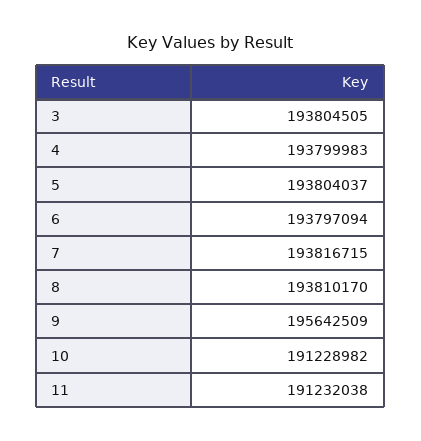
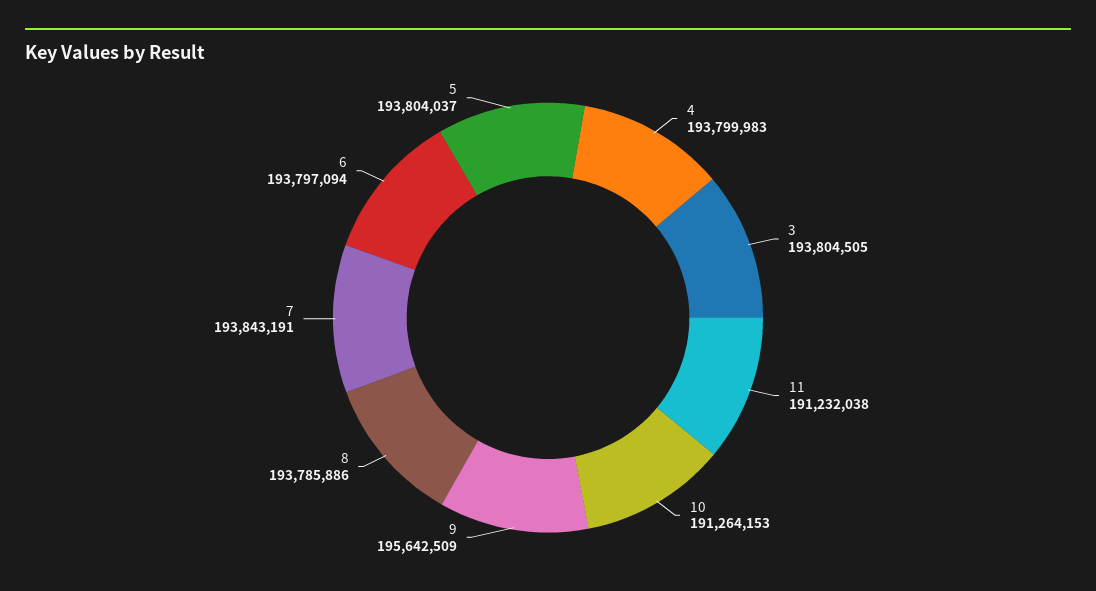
7: 193816715 -> 193843191
8: 193810170 -> 193785886
10: 191228982 -> 191264153

